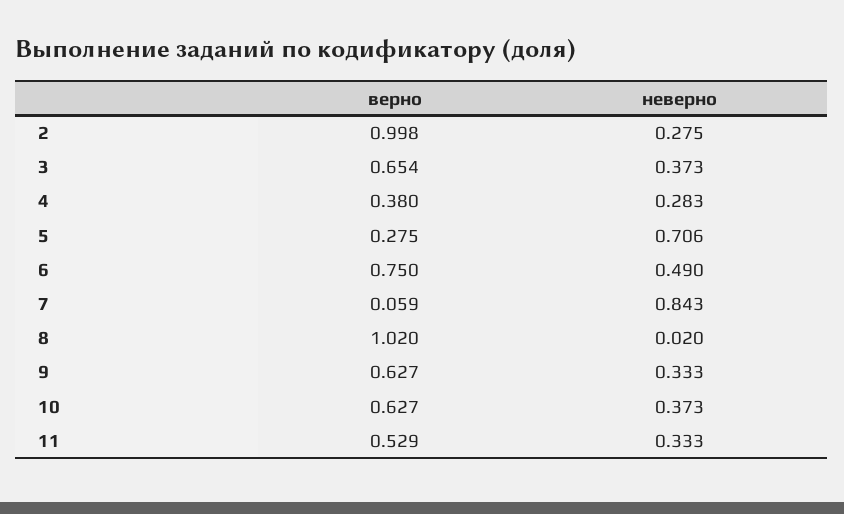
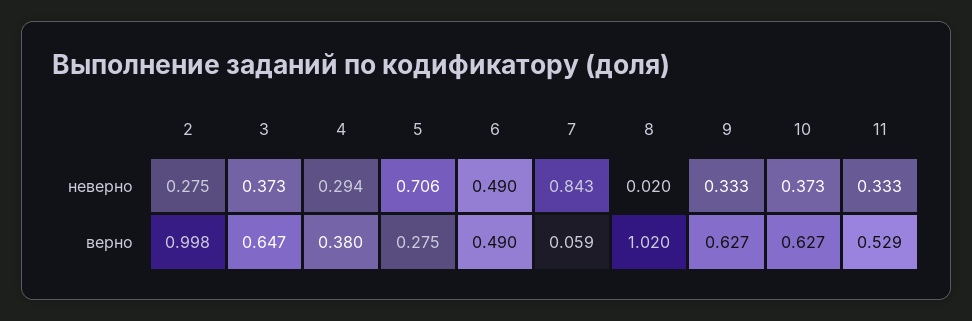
верно, 3: 0.654 -> 0.647
неверно, 4: 0.283 -> 0.294
верно, 6: 0.75 -> 0.49

